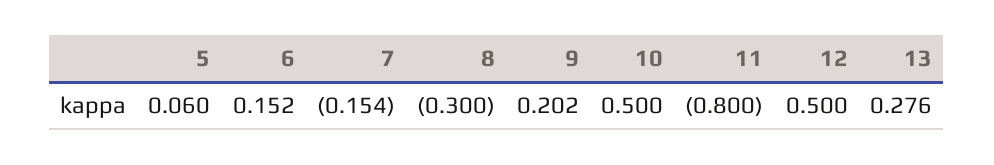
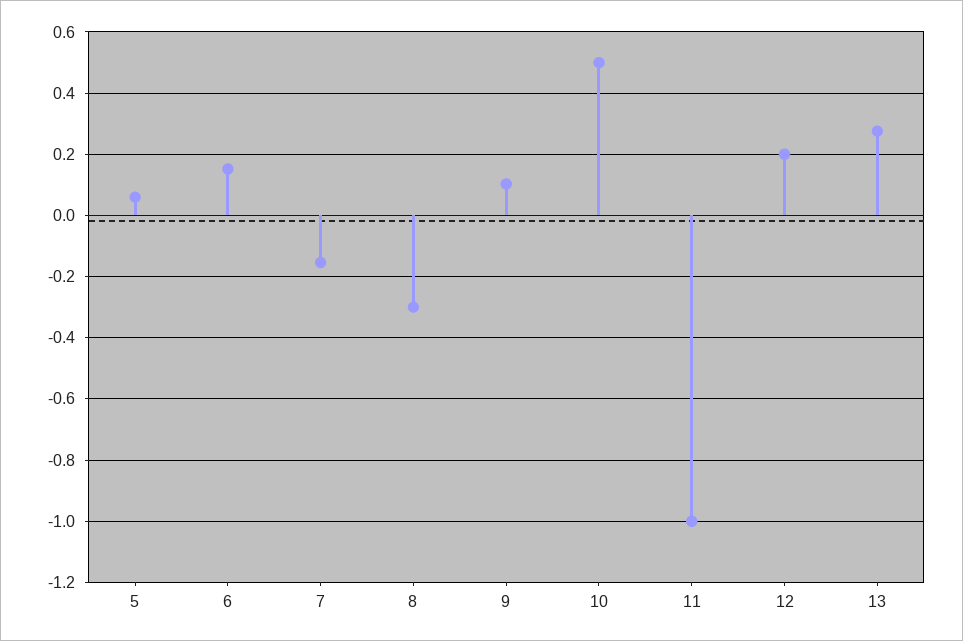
9: 0.202 -> 0.1
11: -0.8 -> -1
12: 0.5 -> 0.2

